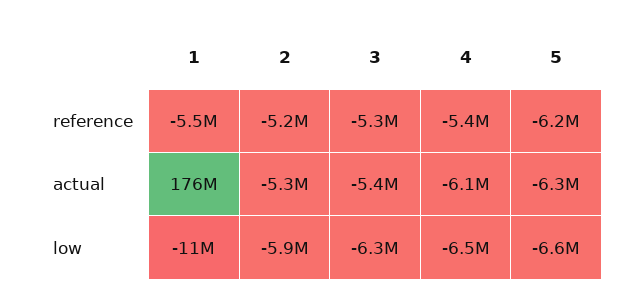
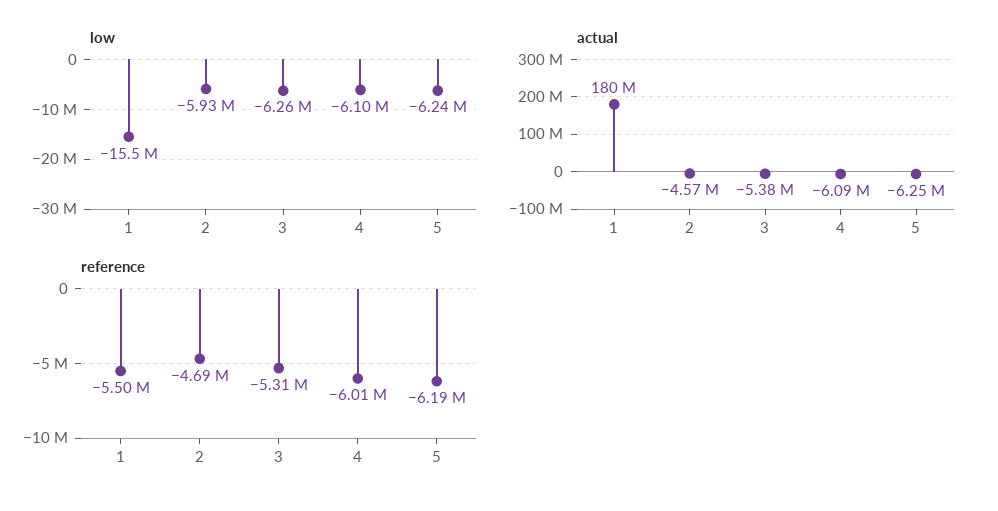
reference, 2: -5200000 -> -4690000
reference, 4: -5400000 -> -6010000
actual, 1: 176000000 -> 180000000
actual, 2: -5300000 -> -4570000
low, 1: -11000000 -> -15500000
low, 4: -6500000 -> -6100000
low, 5: -6600000 -> -6240000

